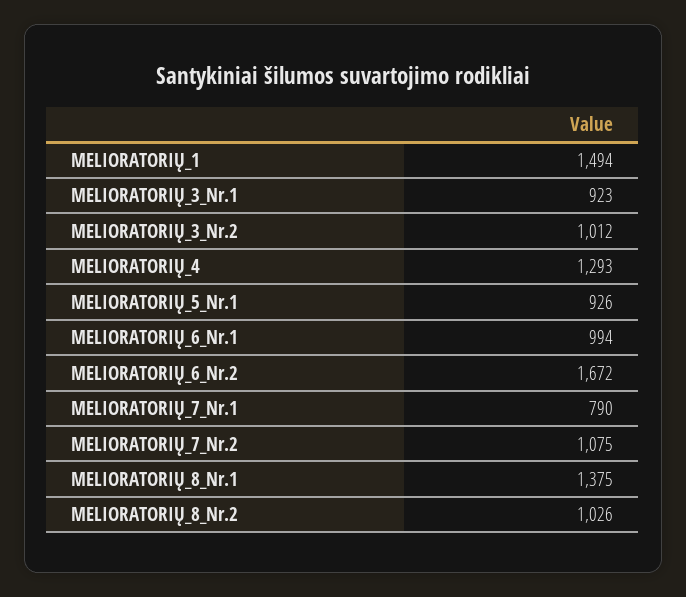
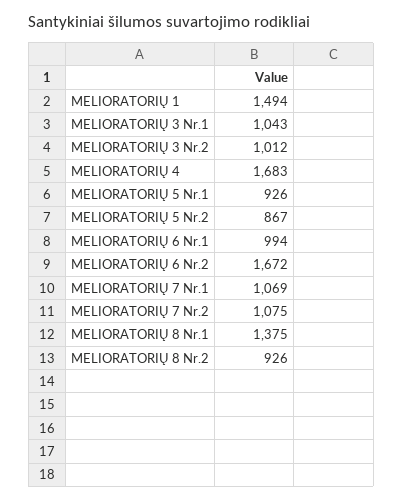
MELIORATORIŲ_3_Nr.1: 923 -> 1043
MELIORATORIŲ_4: 1293 -> 1683
MELIORATORIŲ_7_Nr.1: 790 -> 1069
MELIORATORIŲ_8_Nr.2: 1026 -> 926
MELIORATORIŲ 5 Nr.2: none -> 867

